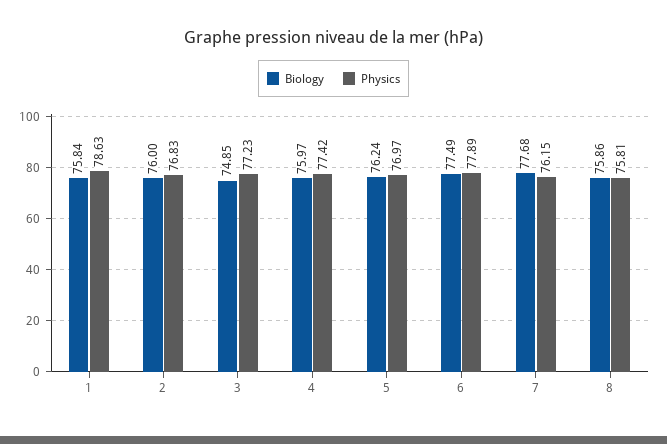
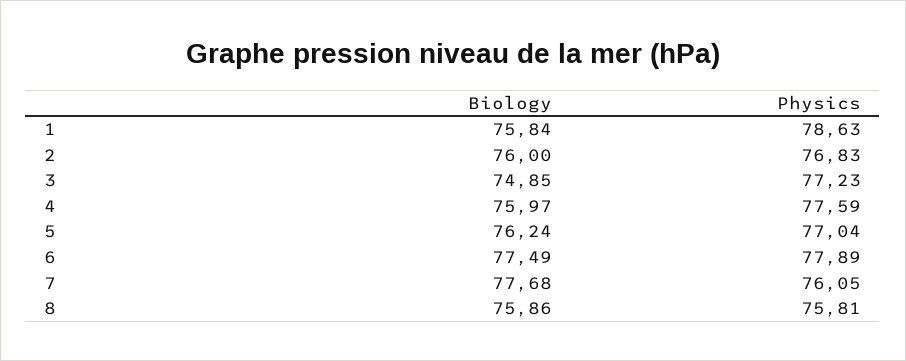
Physics, 4: 77.42 -> 77.59
Physics, 5: 76.97 -> 77.04
Physics, 7: 76.15 -> 76.05

